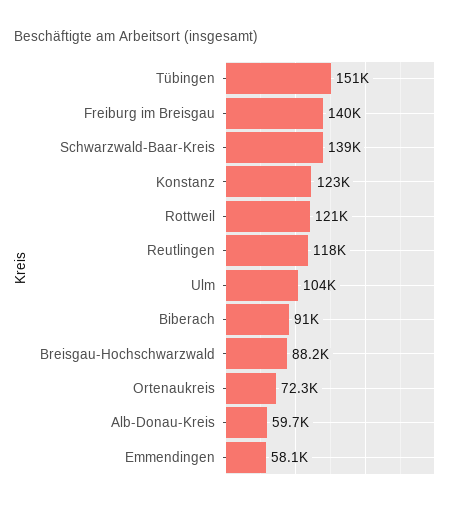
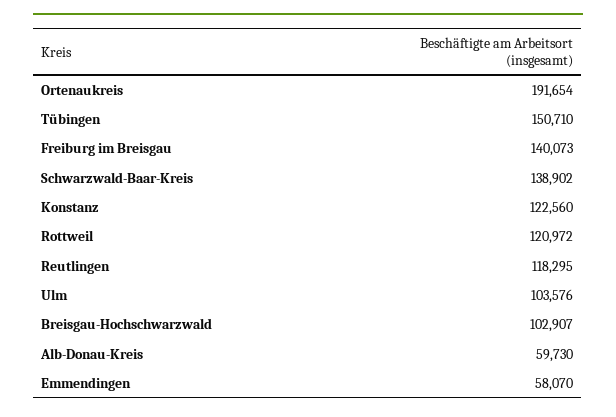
Biberach: 91000 -> none
Breisgau-Hochschwarzwald: 88200 -> 102907
Ortenaukreis: 72300 -> 191654

